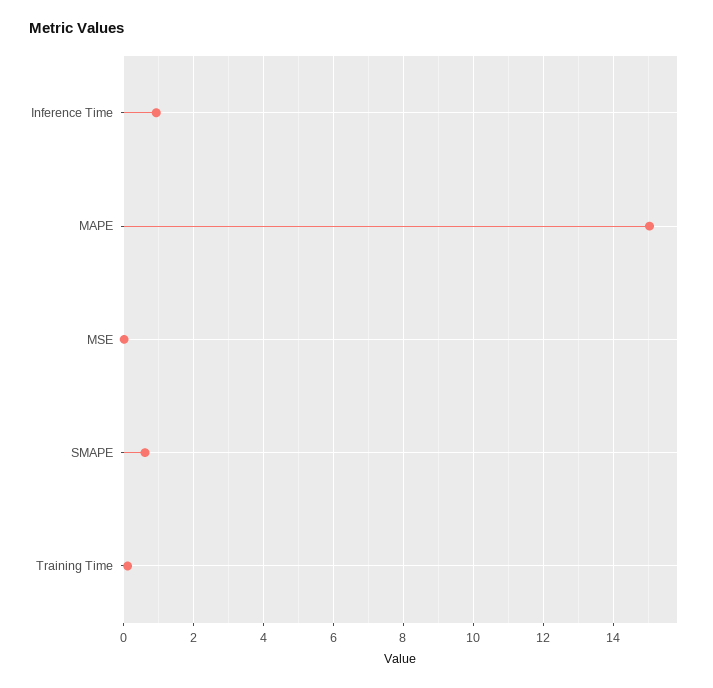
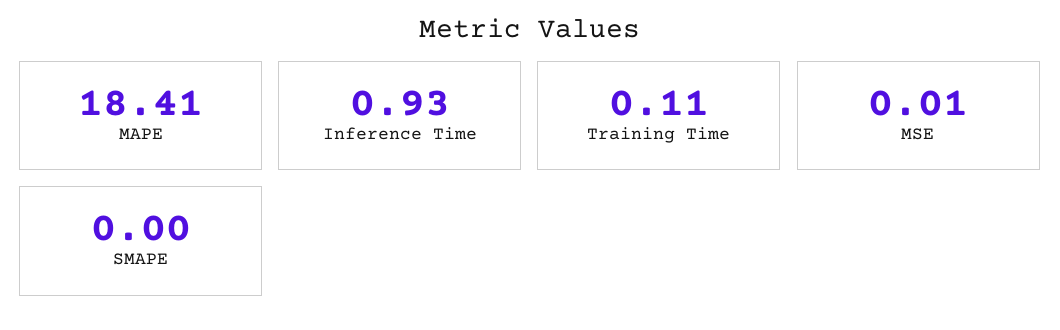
MAPE: 15 -> 18.41
SMAPE: 0.6 -> 0

